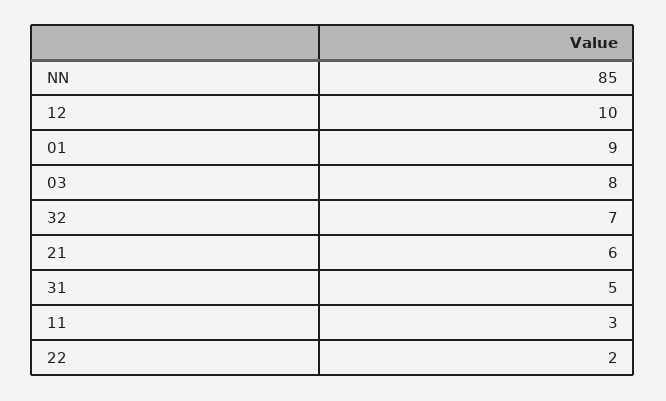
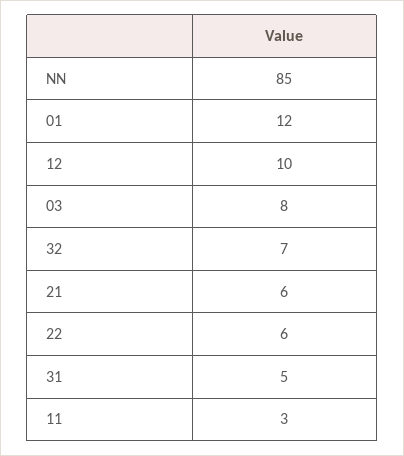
01: 9 -> 12
22: 2 -> 6

